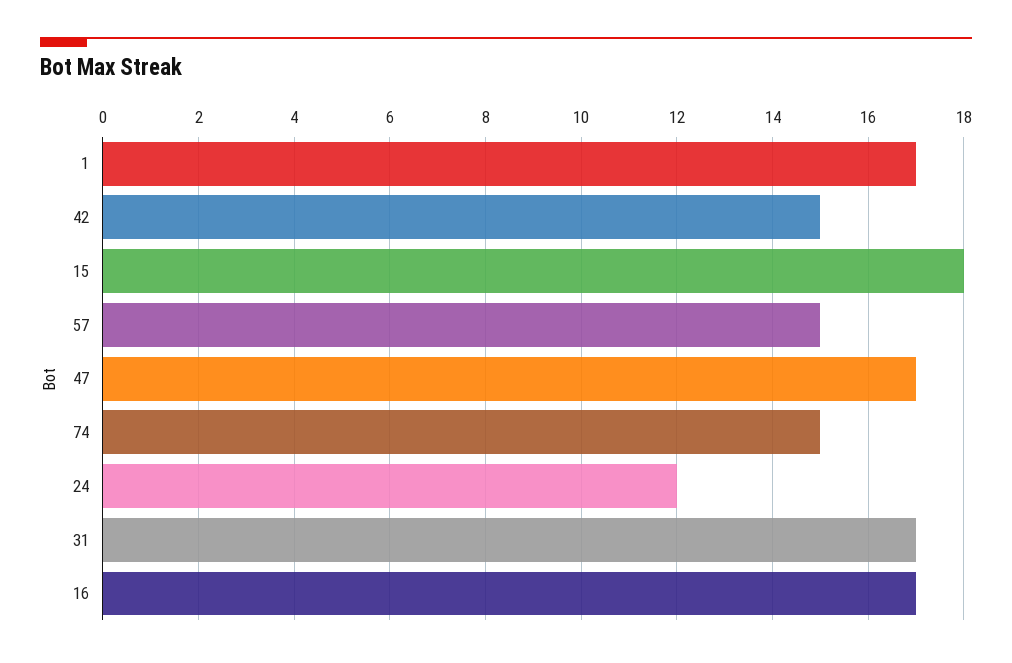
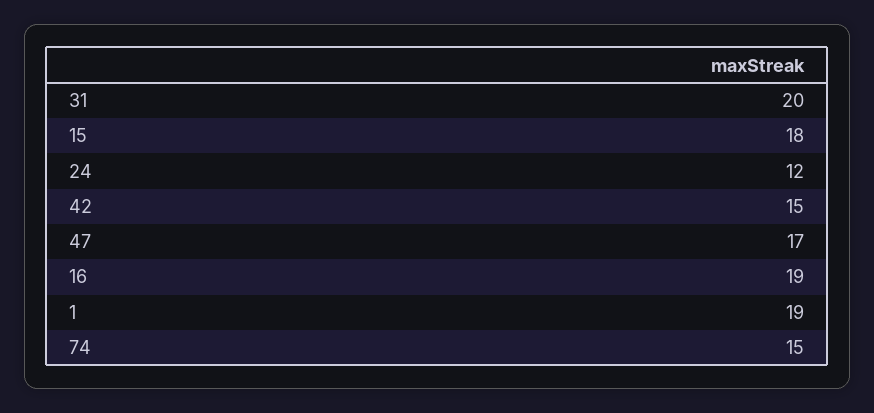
1: 17 -> 19
57: 15 -> none
31: 17 -> 20
16: 17 -> 19

